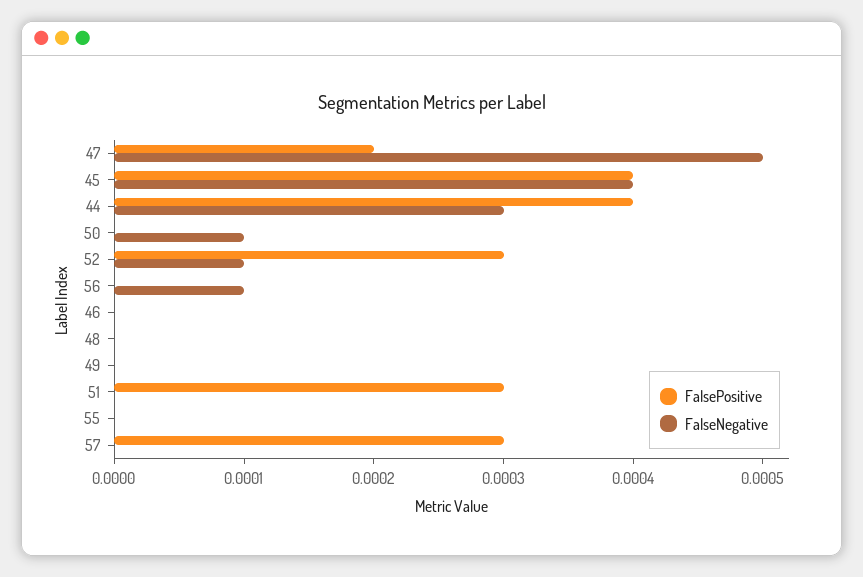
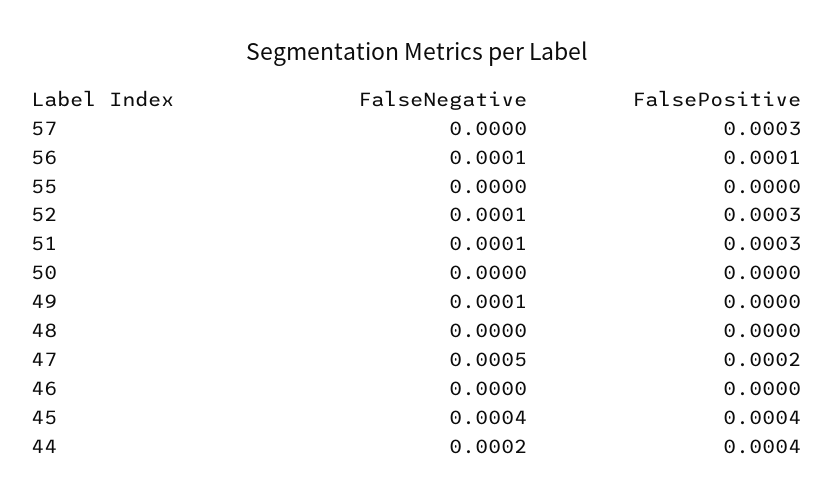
FalseNegative, 44: 0.0003 -> 0.0002
FalseNegative, 50: 0.0001 -> 0
FalsePositive, 56: 0 -> 0.0001
FalseNegative, 49: 0 -> 0.0001
FalseNegative, 51: 0 -> 0.0001

